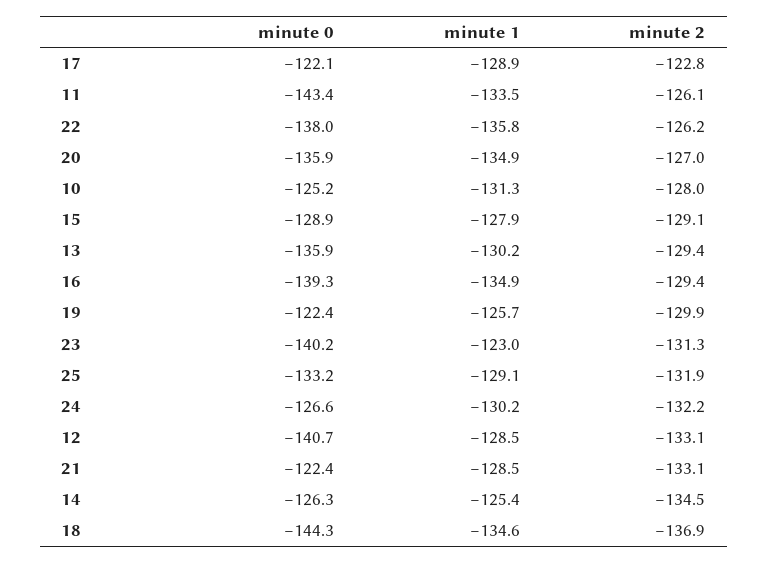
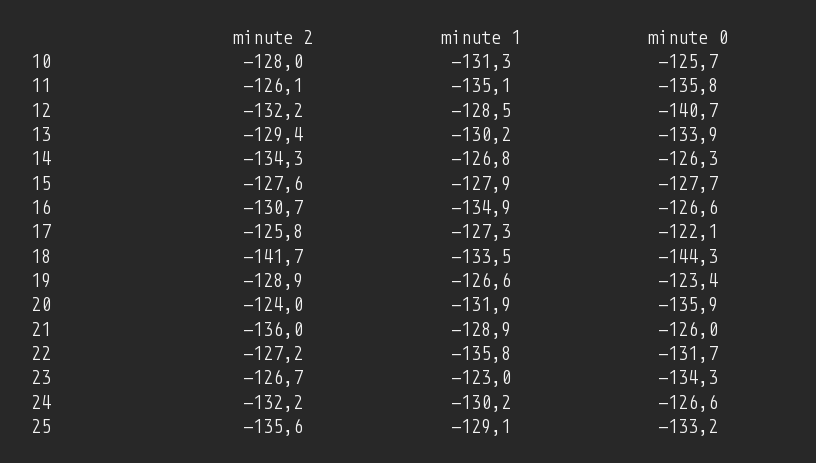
minute 1, 17: -128.9 -> -127.3
minute 2, 17: -122.8 -> -125.8
minute 0, 11: -143.4 -> -135.8
minute 1, 11: -133.5 -> -135.1
minute 0, 22: -138 -> -131.7
minute 2, 22: -126.2 -> -127.2
minute 1, 20: -134.9 -> -131.9
minute 2, 20: -127 -> -124
minute 0, 10: -125.2 -> -125.7
minute 0, 15: -128.9 -> -127.7
minute 2, 15: -129.1 -> -127.6
minute 0, 13: -135.9 -> -133.9
minute 0, 16: -139.3 -> -126.6
minute 2, 16: -129.4 -> -130.7
minute 0, 19: -122.4 -> -123.4
minute 1, 19: -125.7 -> -126.6
minute 2, 19: -129.9 -> -128.9
minute 0, 23: -140.2 -> -134.3
minute 2, 23: -131.3 -> -126.7
minute 2, 25: -131.9 -> -135.6
minute 2, 12: -133.1 -> -132.2
minute 0, 21: -122.4 -> -126
minute 1, 21: -128.5 -> -128.9
minute 2, 21: -133.1 -> -136
minute 1, 14: -125.4 -> -126.8
minute 2, 14: -134.5 -> -134.3
minute 1, 18: -134.6 -> -133.5
minute 2, 18: -136.9 -> -141.7

